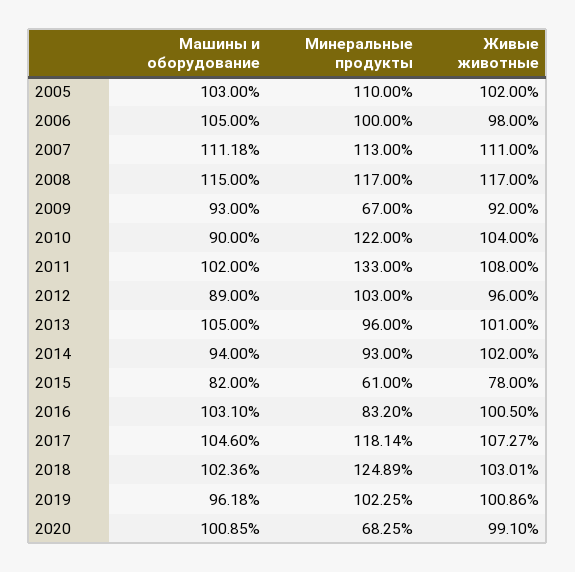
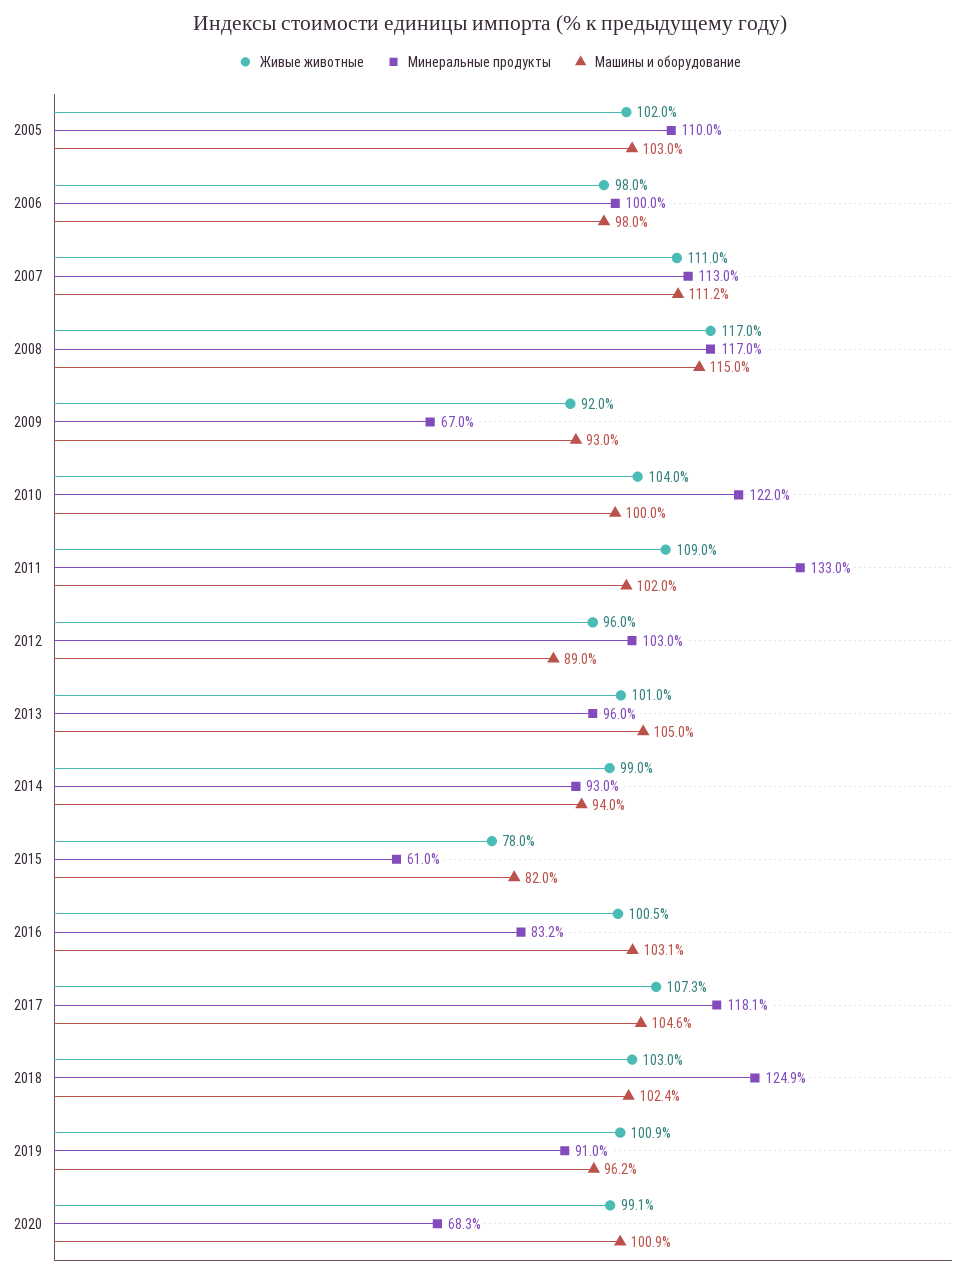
Машины и оборудование, 2006: 105 -> 98
Машины и оборудование, 2010: 90 -> 100
Живые животные, 2011: 108 -> 109
Живые животные, 2014: 102 -> 99
Минеральные продукты, 2019: 102.25 -> 91

